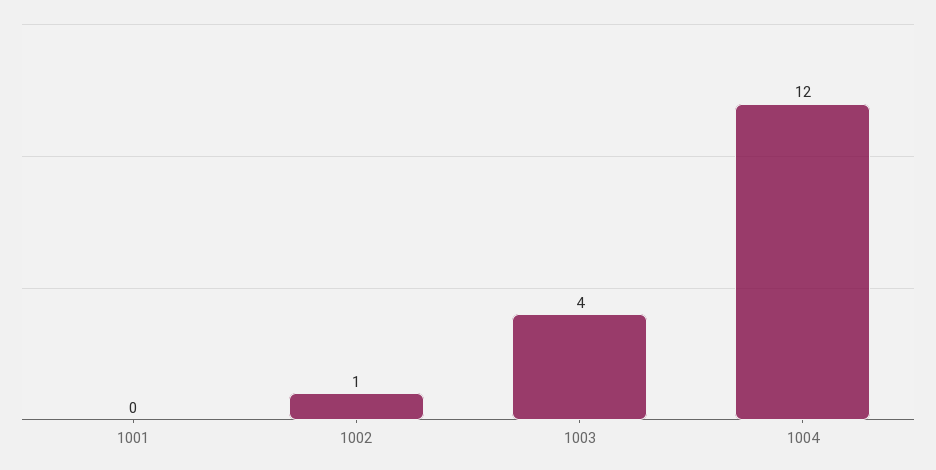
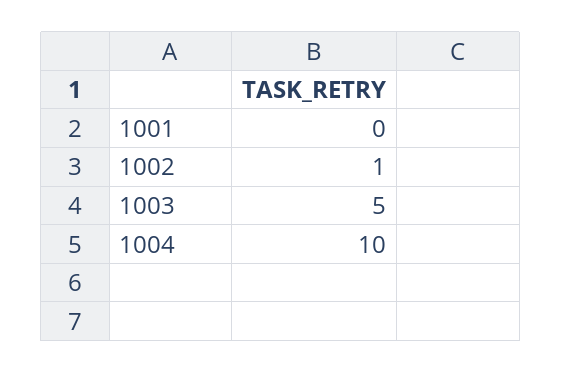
1003: 4 -> 5
1004: 12 -> 10

